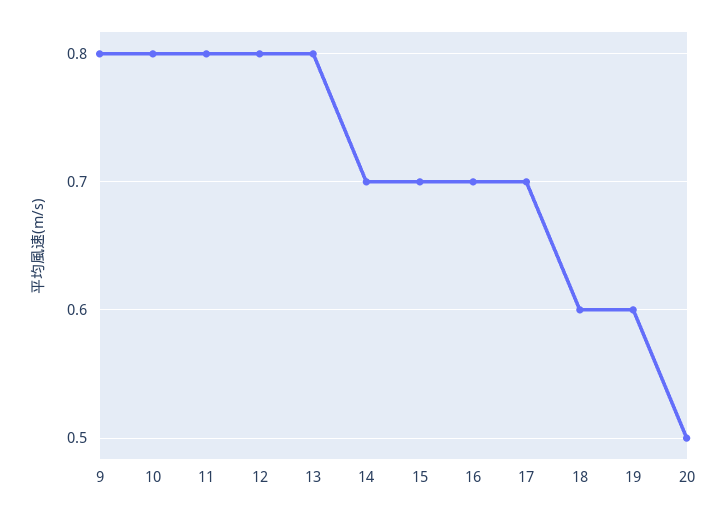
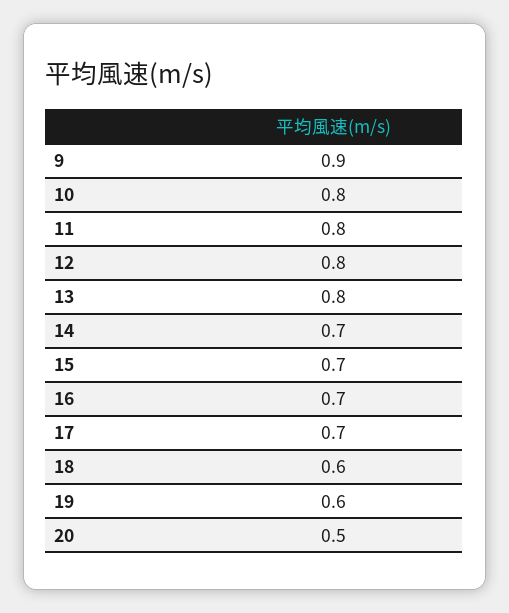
9: 0.8 -> 0.9

